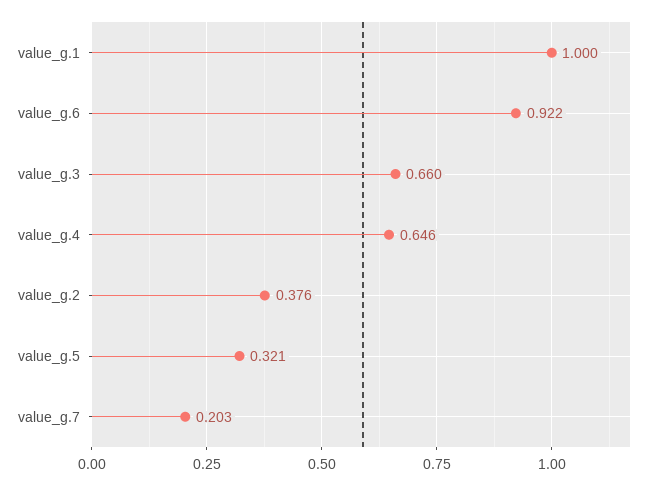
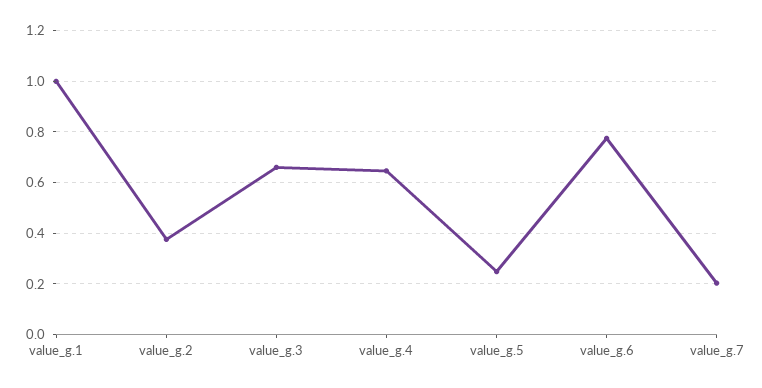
value_g.6: 0.922 -> 0.775
value_g.5: 0.321 -> 0.25

